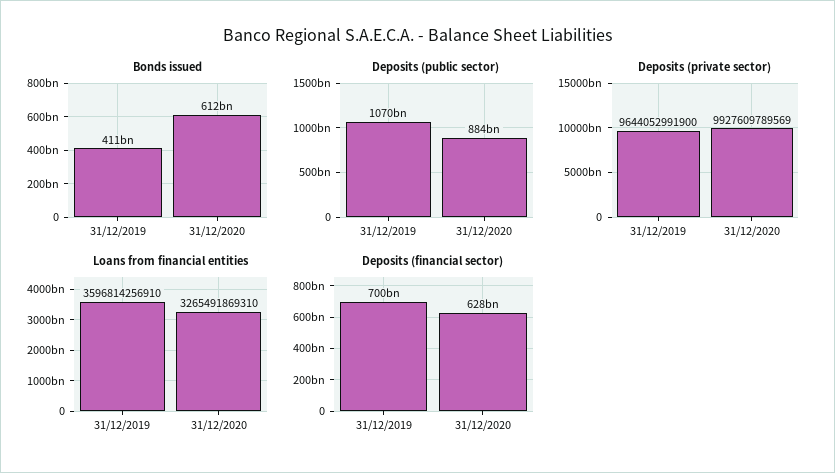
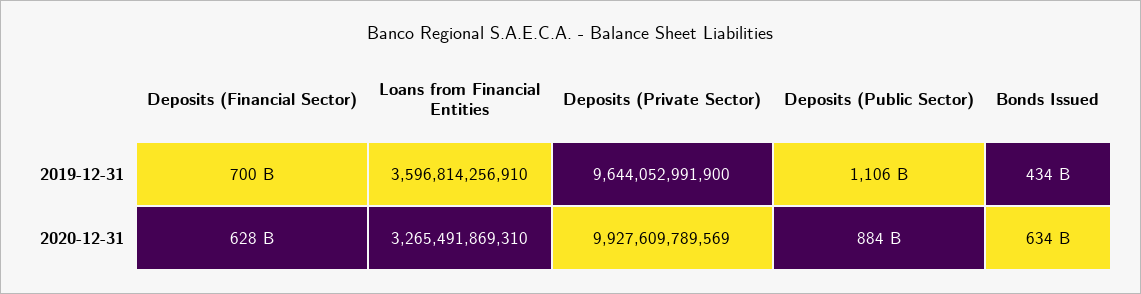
Bonds issued, 31/12/2019: 411000000000 -> 434000000000
Bonds issued, 31/12/2020: 612000000000 -> 634000000000
Deposits (public sector), 31/12/2019: 1070000000000 -> 1106000000000

